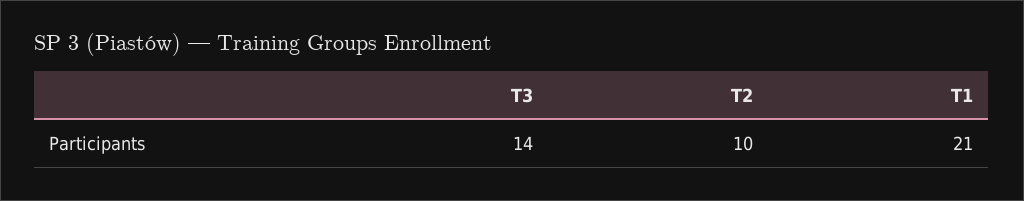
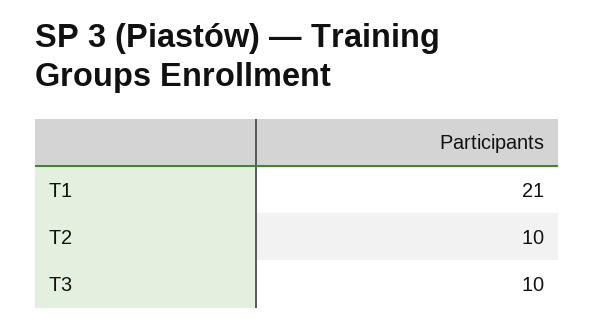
T3: 14 -> 10

